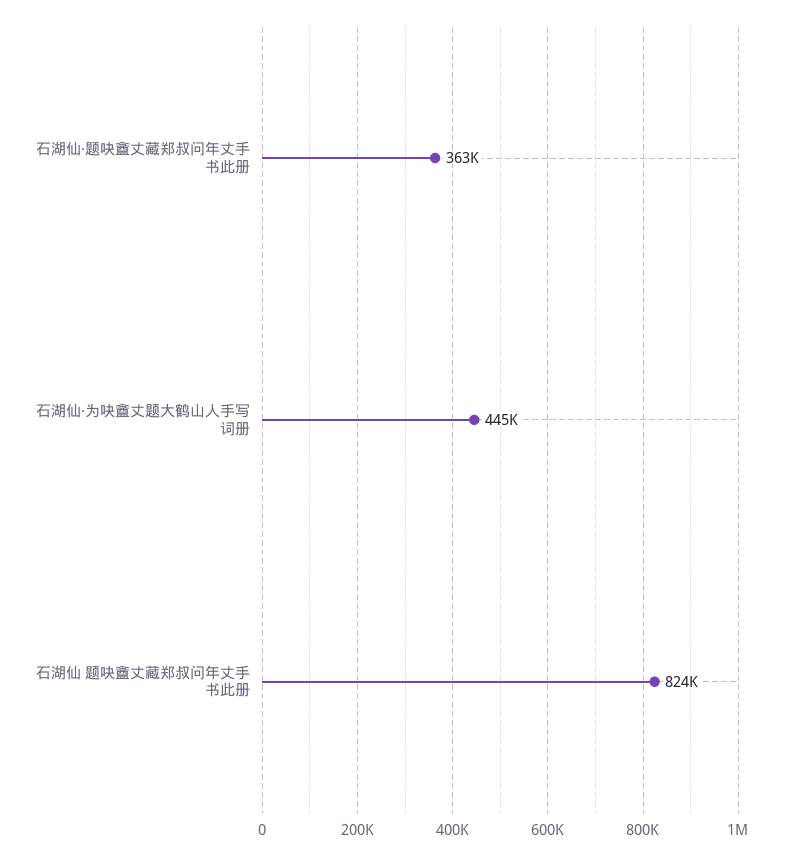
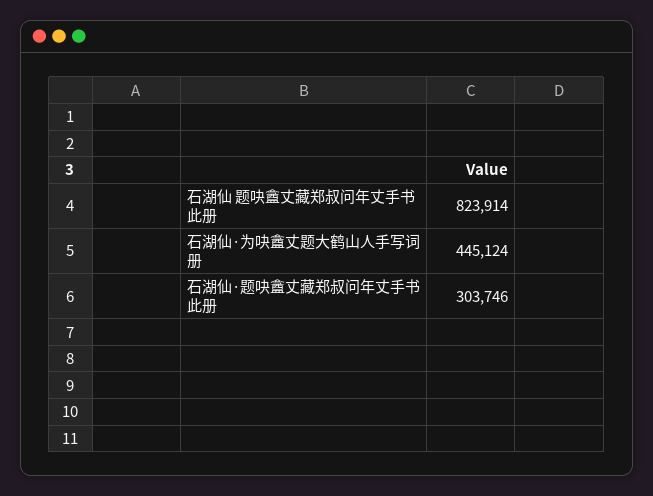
石湖仙·题吷盦丈藏郑叔问年丈手书此册: 363000 -> 303746

